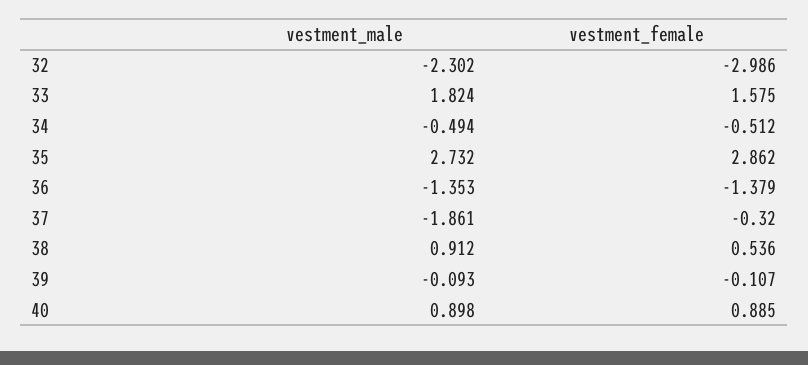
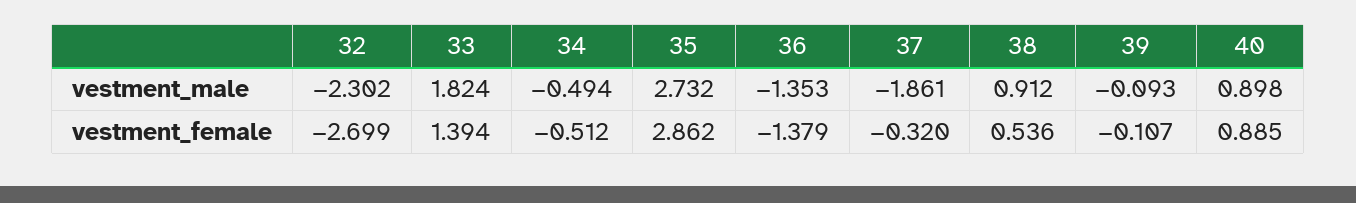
vestment_female, 32: -2.986 -> -2.699
vestment_female, 33: 1.575 -> 1.394

